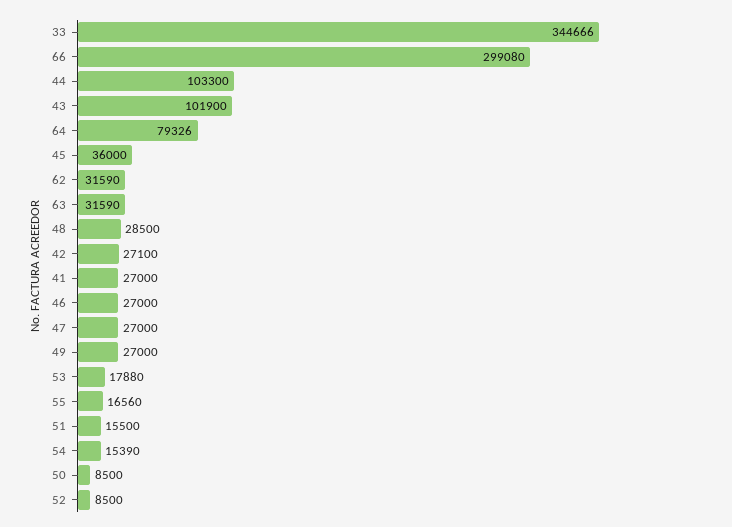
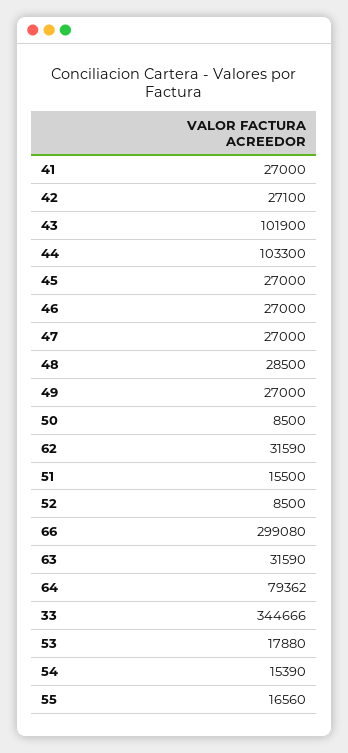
64: 79326 -> 79362
45: 36000 -> 27000

